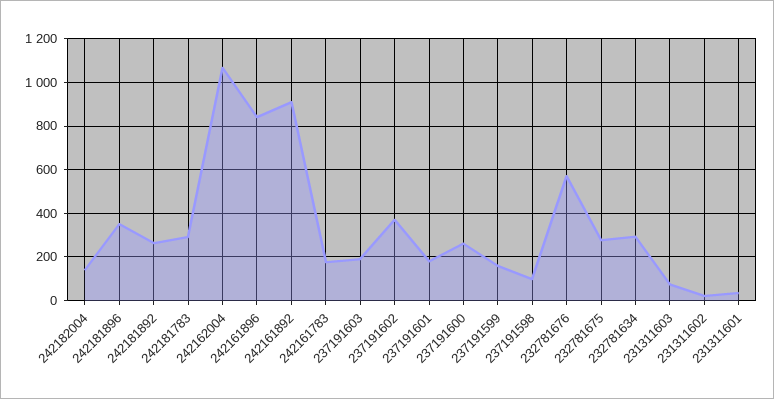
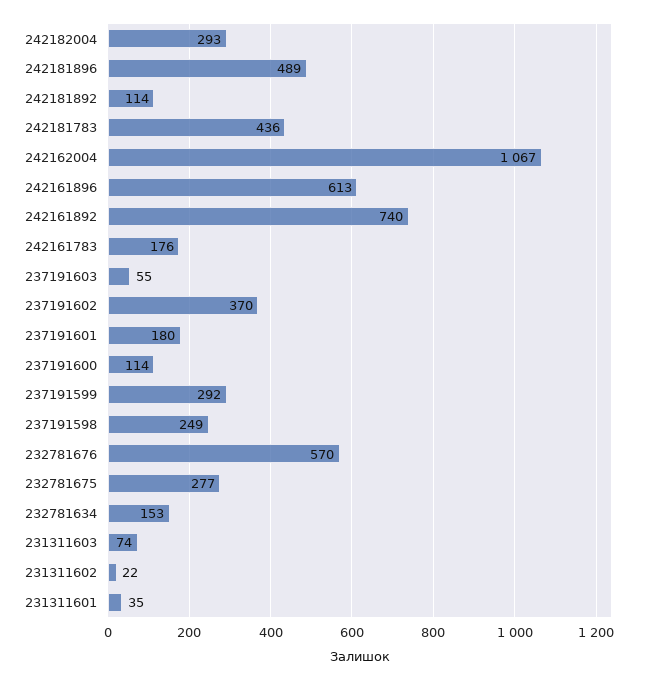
242182004: 150 -> 293
242181896: 350 -> 489
242181892: 250 -> 114
242181783: 300 -> 436
242161896: 850 -> 613
242161892: 900 -> 740
237191603: 200 -> 55
237191600: 250 -> 114
237191599: 150 -> 292
237191598: 100 -> 249
232781634: 300 -> 153

